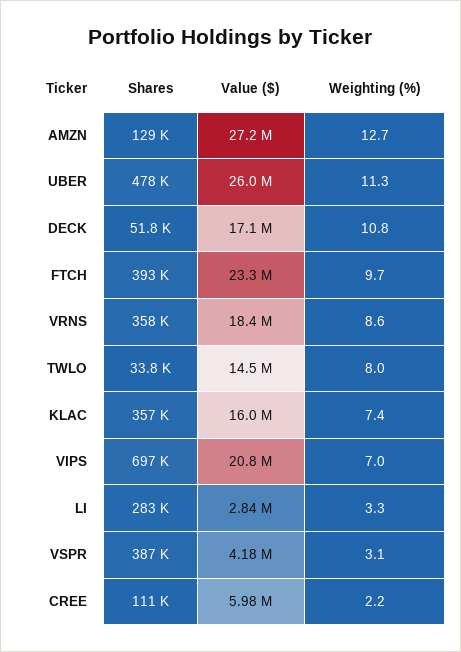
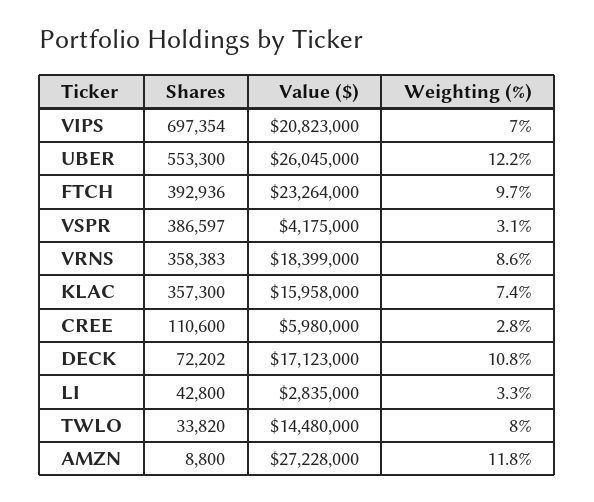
Shares, AMZN: 129000 -> 8800
Weighting (%), AMZN: 12.7 -> 11.8
Shares, UBER: 478000 -> 553300
Weighting (%), UBER: 11.3 -> 12.2
Shares, DECK: 51800 -> 72202
Shares, LI: 283000 -> 42800
Weighting (%), CREE: 2.2 -> 2.8

